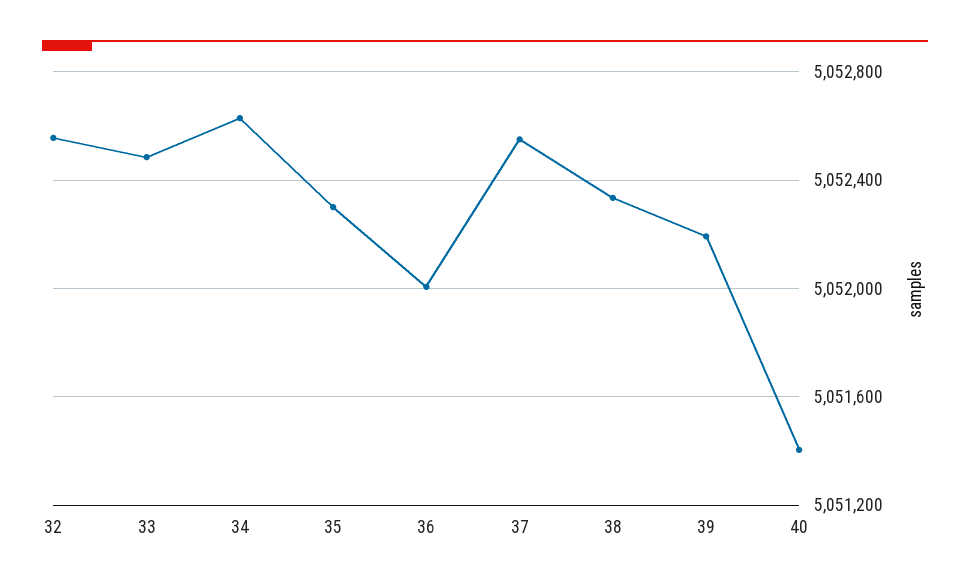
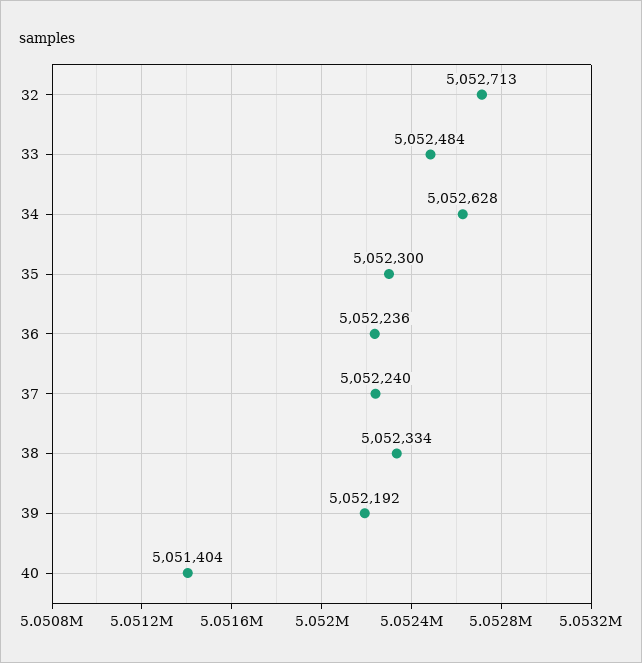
32: 5052550 -> 5052713
36: 5052000 -> 5052236
37: 5052550 -> 5052240

